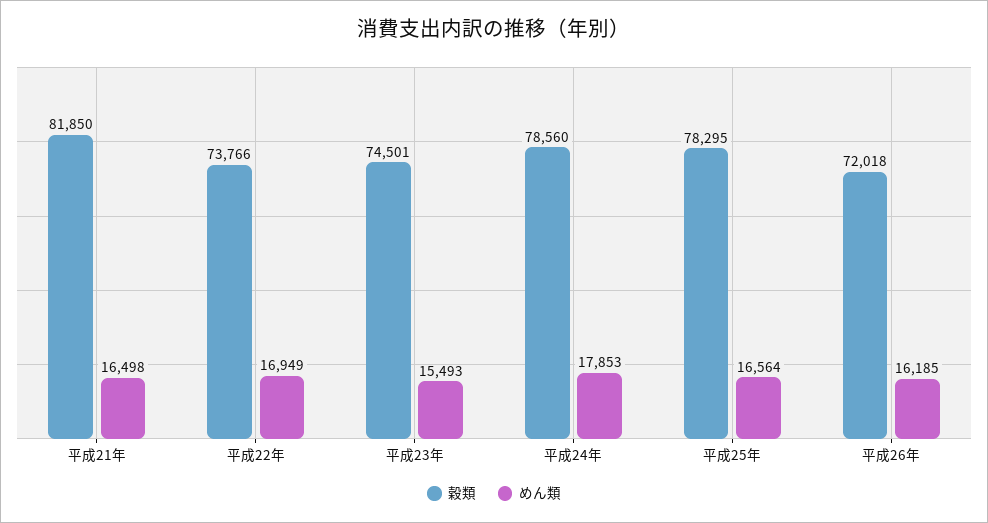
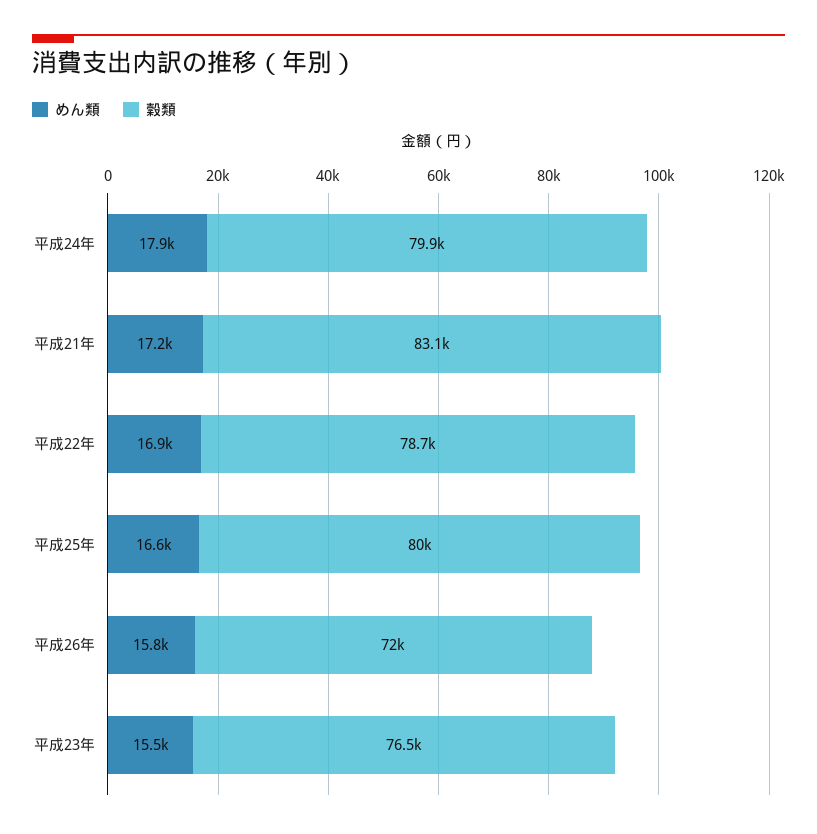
穀類, 平成21年: 81850 -> 83100
めん類, 平成21年: 16498 -> 17200
穀類, 平成22年: 73766 -> 78700
穀類, 平成23年: 74501 -> 76500
穀類, 平成24年: 78560 -> 79900
穀類, 平成25年: 78295 -> 80000
めん類, 平成26年: 16185 -> 15800

